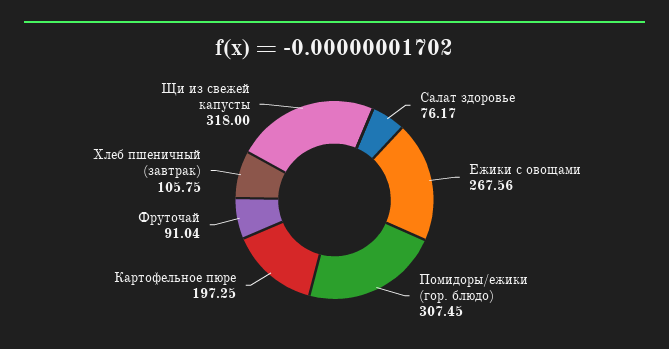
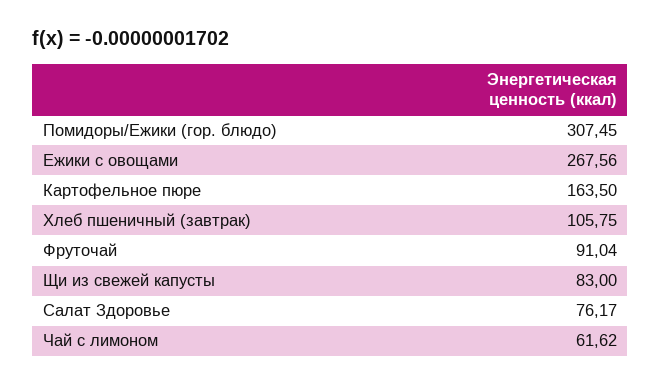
Картофельное пюре: 197.25 -> 163.5
Щи из свежей капусты: 318 -> 83
Чай с лимоном: none -> 61.62

